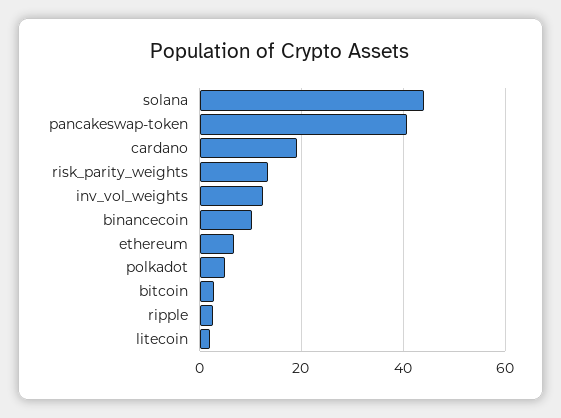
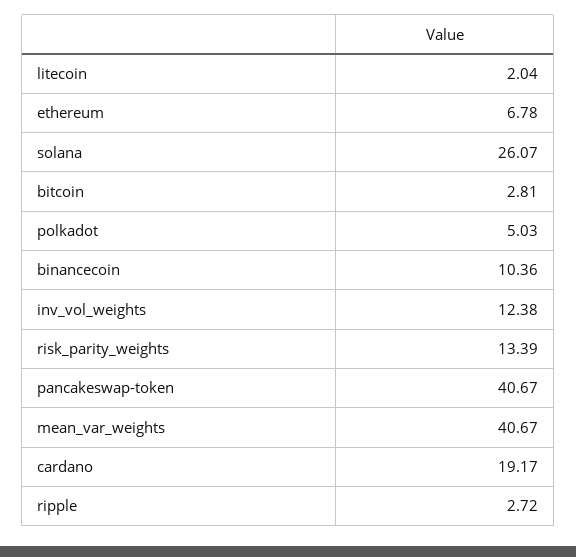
solana: 44 -> 26.07
mean_var_weights: none -> 40.67

